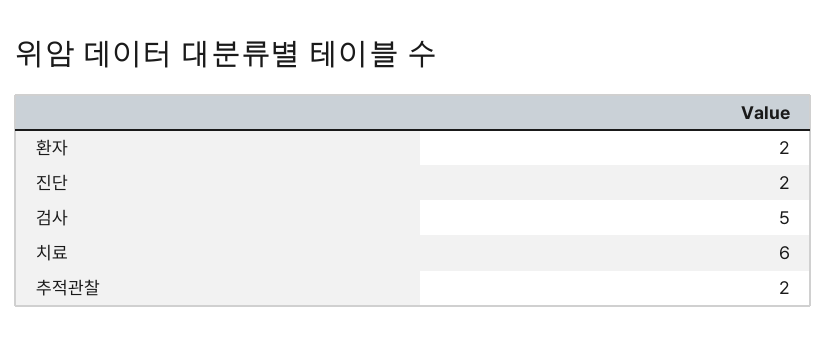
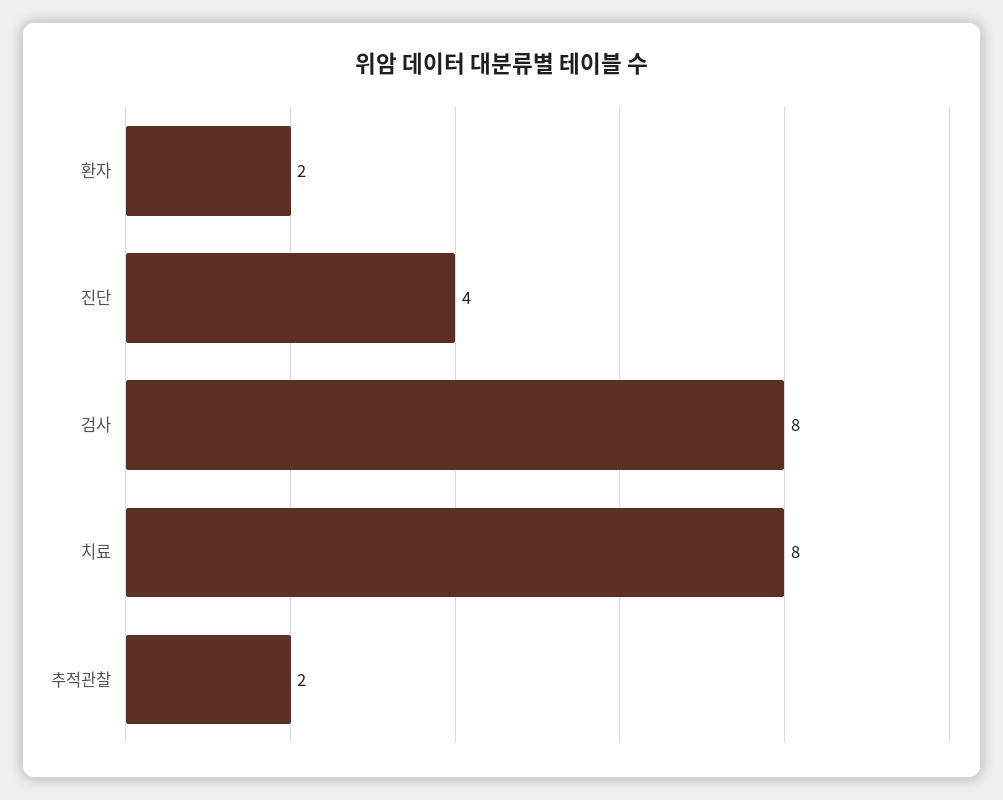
진단: 2 -> 4
검사: 5 -> 8
치료: 6 -> 8

